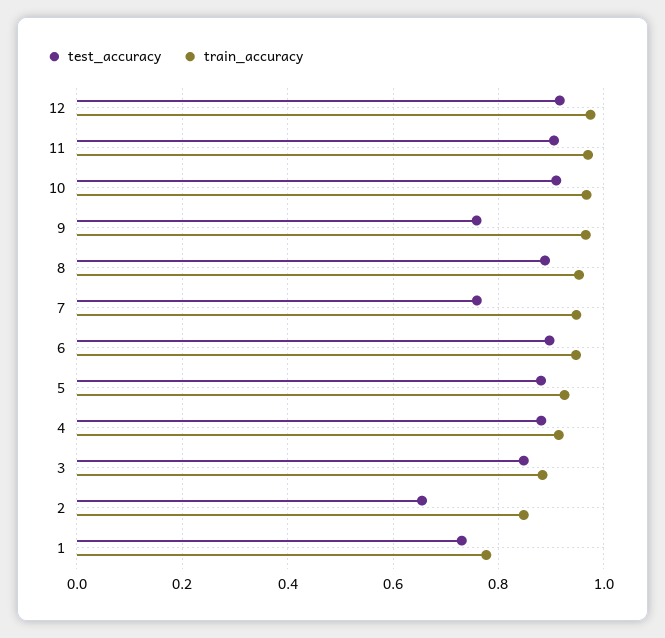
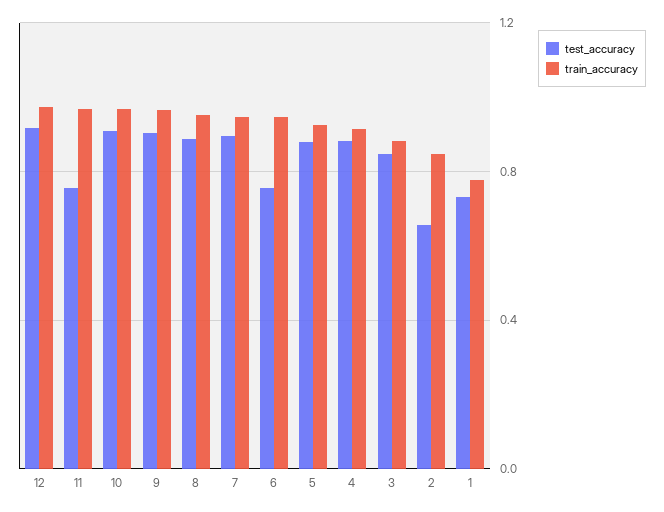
test_accuracy, 11: 0.9 -> 0.75
test_accuracy, 9: 0.76 -> 0.9
test_accuracy, 7: 0.76 -> 0.9
test_accuracy, 6: 0.9 -> 0.75

